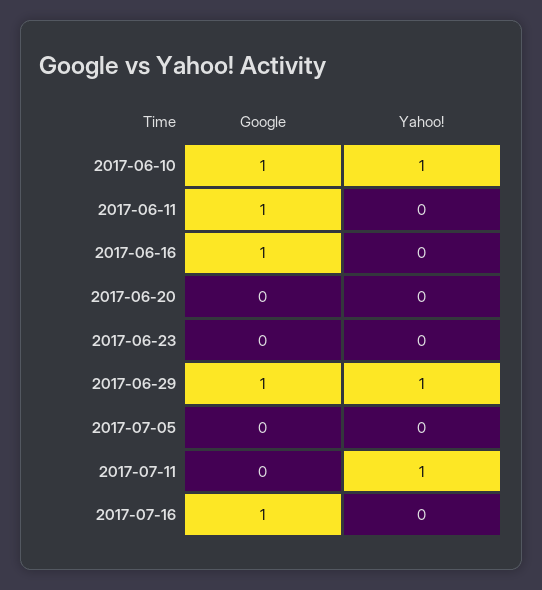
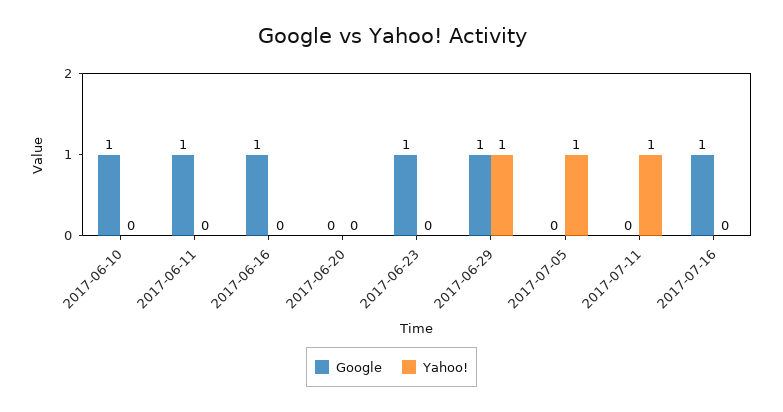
Yahoo!, 2017-06-10: 1 -> 0
Google, 2017-06-23: 0 -> 1
Yahoo!, 2017-07-05: 0 -> 1

